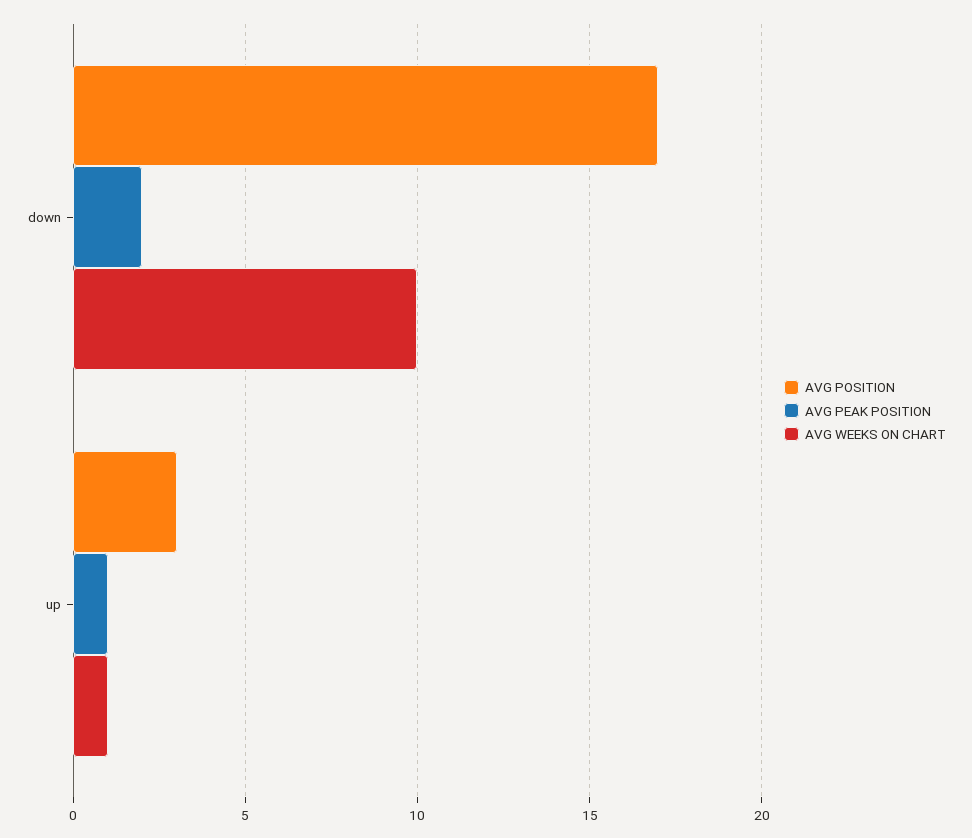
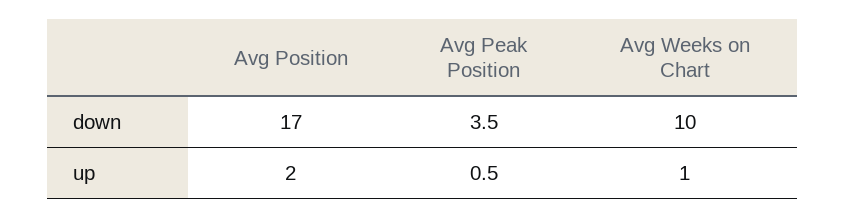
AVG PEAK POSITION, down: 2 -> 3.5
AVG POSITION, up: 3 -> 2
AVG PEAK POSITION, up: 1 -> 0.5

